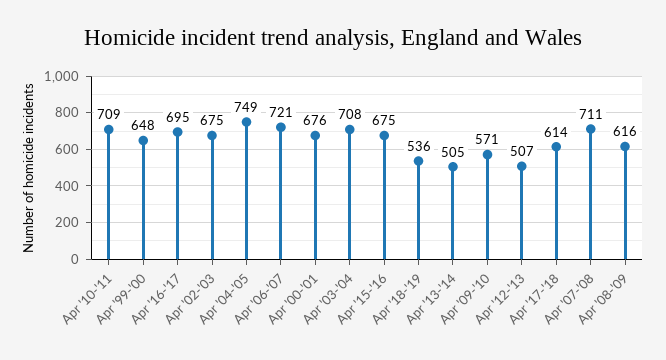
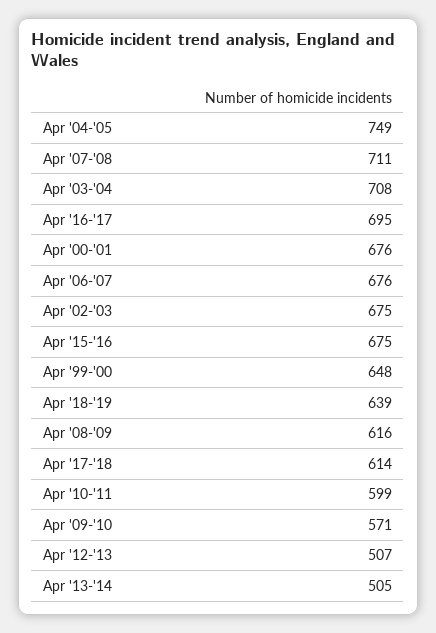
Apr '10-'11: 709 -> 599
Apr '06-'07: 721 -> 676
Apr '18-'19: 536 -> 639

